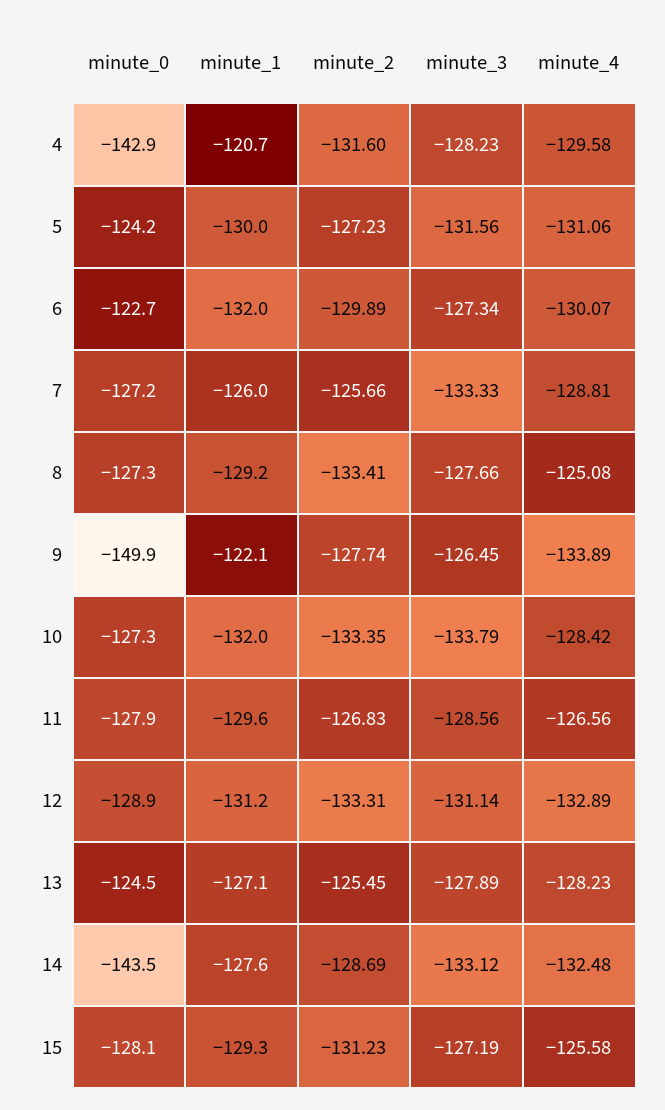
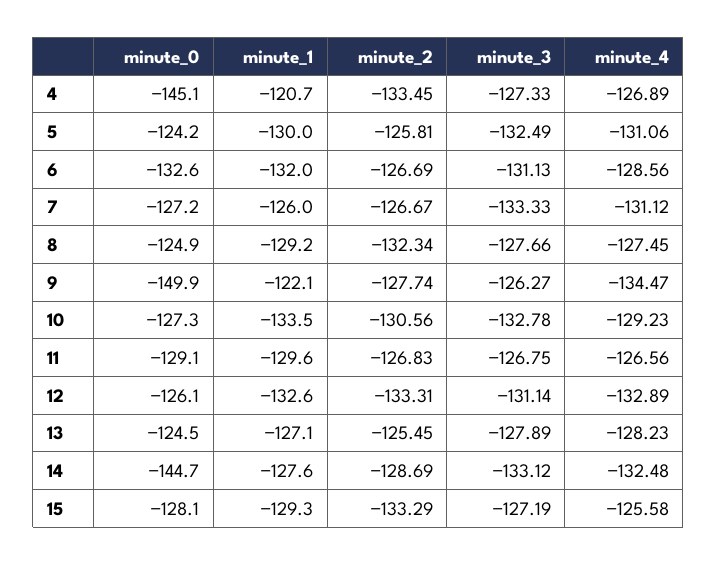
minute_0, 4: -142.9 -> -145.1
minute_2, 4: -131.6 -> -133.45
minute_3, 4: -128.23 -> -127.33
minute_4, 4: -129.58 -> -126.89
minute_2, 5: -127.23 -> -125.81
minute_3, 5: -131.56 -> -132.49
minute_0, 6: -122.7 -> -132.6
minute_2, 6: -129.89 -> -126.69
minute_3, 6: -127.34 -> -131.13
minute_4, 6: -130.07 -> -128.56
minute_2, 7: -125.66 -> -126.67
minute_4, 7: -128.81 -> -131.12
minute_0, 8: -127.3 -> -124.9
minute_2, 8: -133.41 -> -132.34
minute_4, 8: -125.08 -> -127.45
minute_3, 9: -126.45 -> -126.27
minute_4, 9: -133.89 -> -134.47
minute_1, 10: -132 -> -133.5
minute_2, 10: -133.35 -> -130.56
minute_3, 10: -133.79 -> -132.78
minute_4, 10: -128.42 -> -129.23
minute_0, 11: -127.9 -> -129.1
minute_3, 11: -128.56 -> -126.75
minute_0, 12: -128.9 -> -126.1
minute_1, 12: -131.2 -> -132.6
minute_0, 14: -143.5 -> -144.7
minute_2, 15: -131.23 -> -133.29

